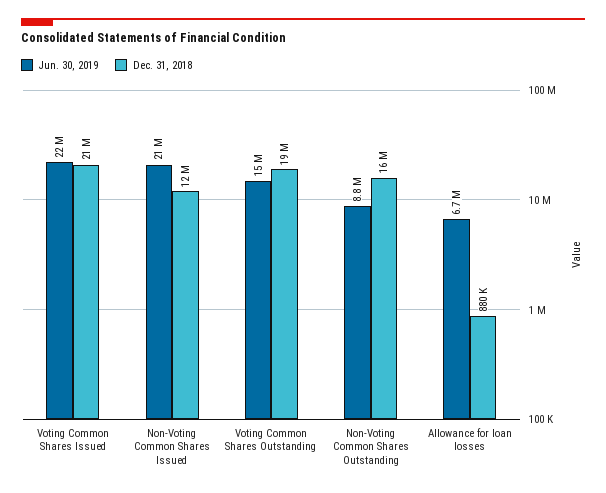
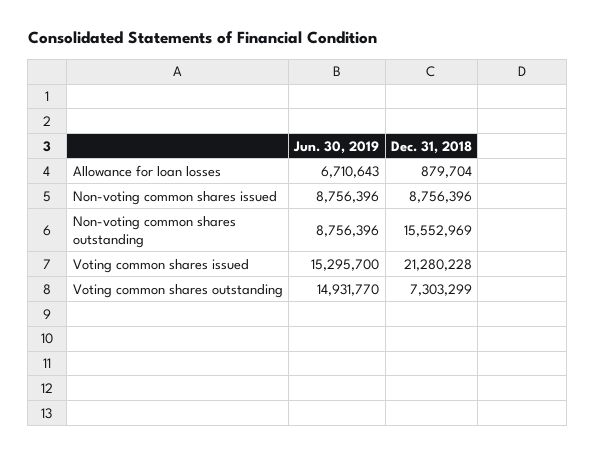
Jun. 30, 2019, Voting Common Shares Issued: 22000000 -> 15295700
Jun. 30, 2019, Non-Voting Common Shares Issued: 21000000 -> 8756396
Dec. 31, 2018, Non-Voting Common Shares Issued: 12000000 -> 8756396
Dec. 31, 2018, Voting Common Shares Outstanding: 19000000 -> 7303299

